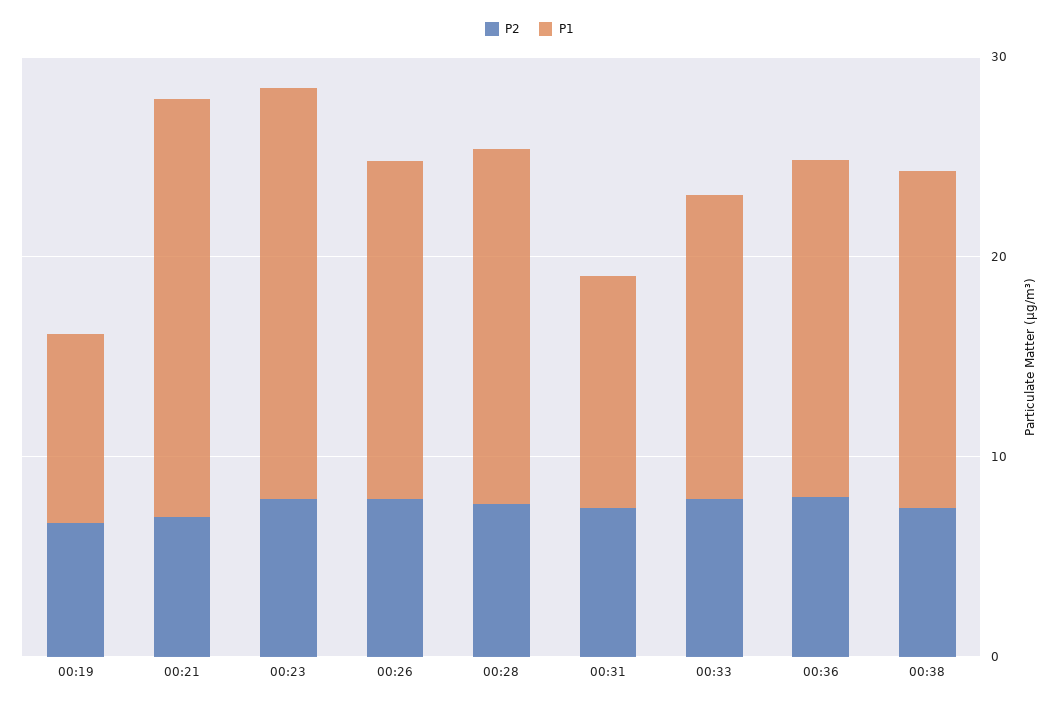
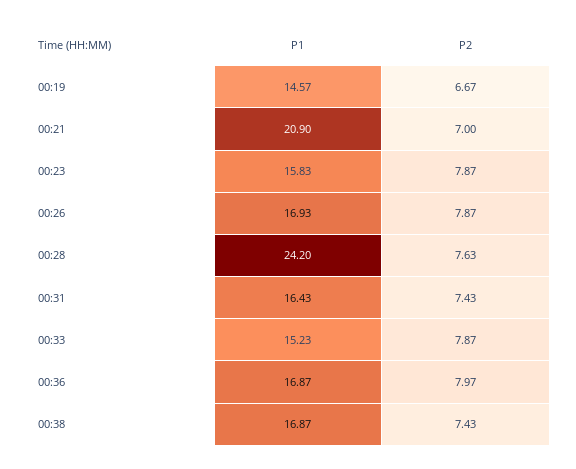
P1, 00:19: 10 -> 14.57
P1, 00:23: 20 -> 15.83
P1, 00:28: 18 -> 24.2
P1, 00:31: 12 -> 16.43

